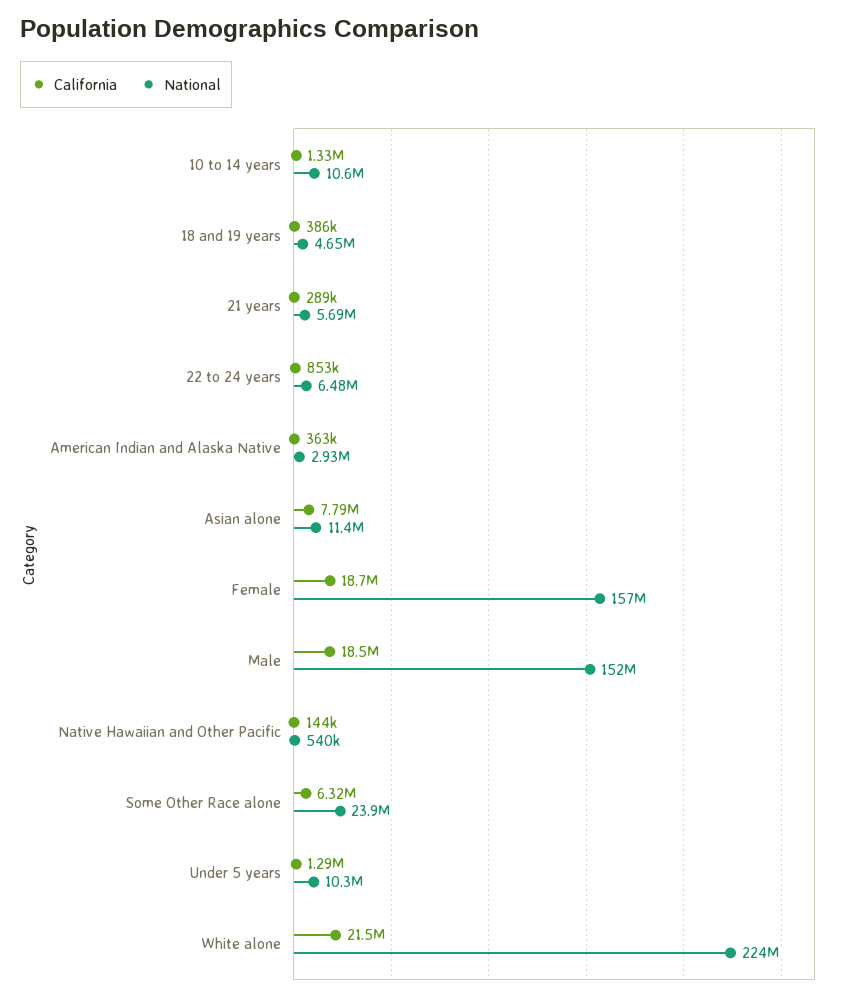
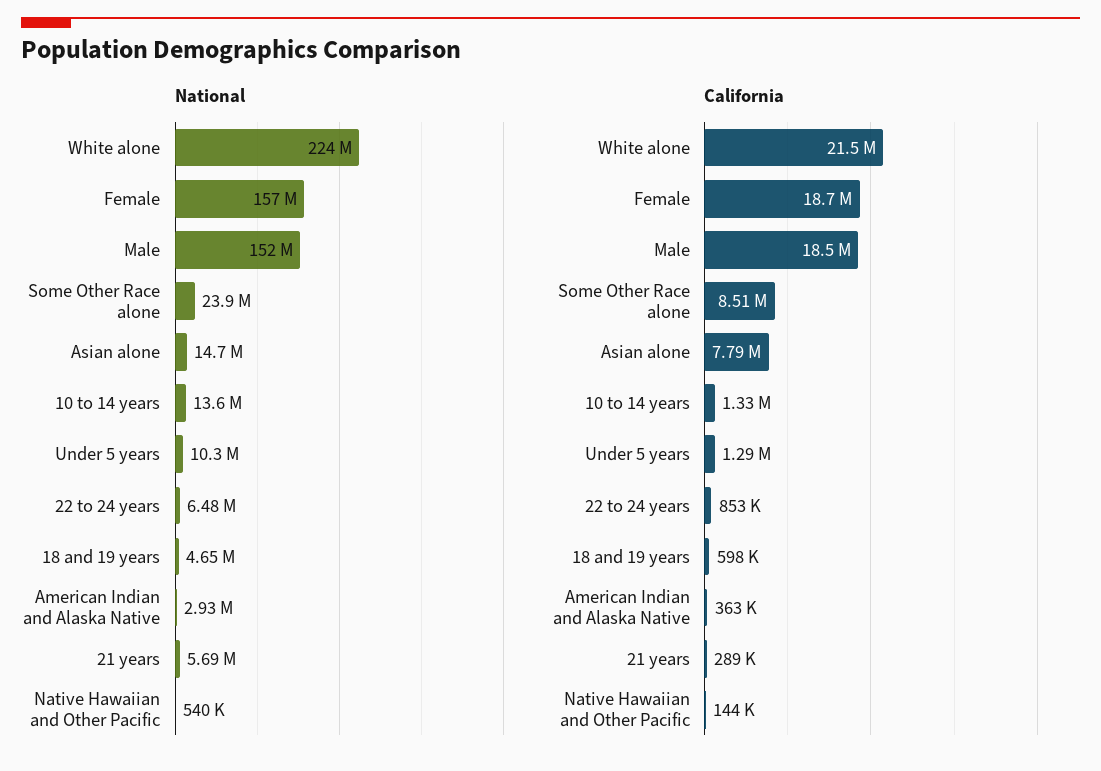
National, 10 to 14 years: 10600000 -> 13600000
California, 18 and 19 years: 386000 -> 598000
National, Asian alone: 11400000 -> 14700000
California, Some Other Race alone: 6320000 -> 8510000

